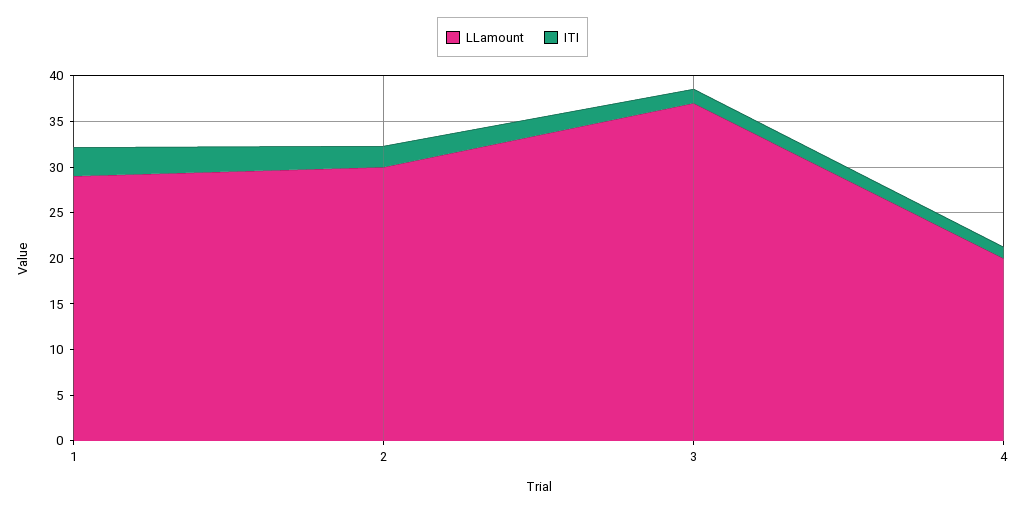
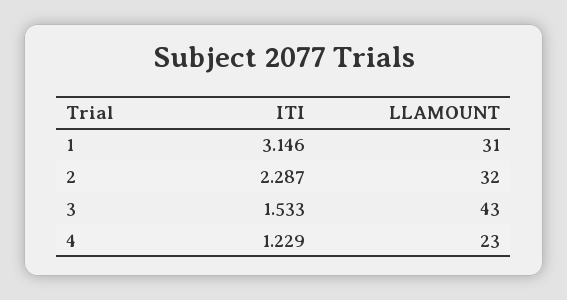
LLamount, 1: 29 -> 31
LLamount, 2: 30 -> 32
LLamount, 3: 37 -> 43
LLamount, 4: 20 -> 23

